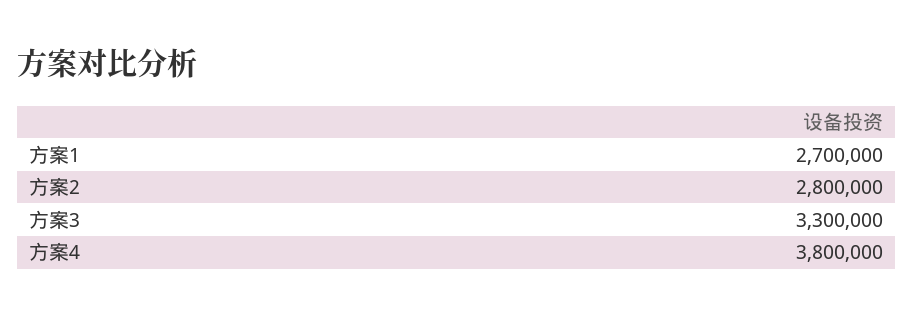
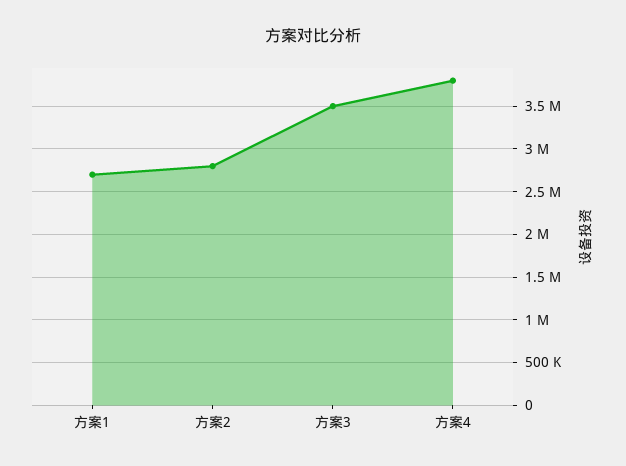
方案3: 3300000 -> 3500000

